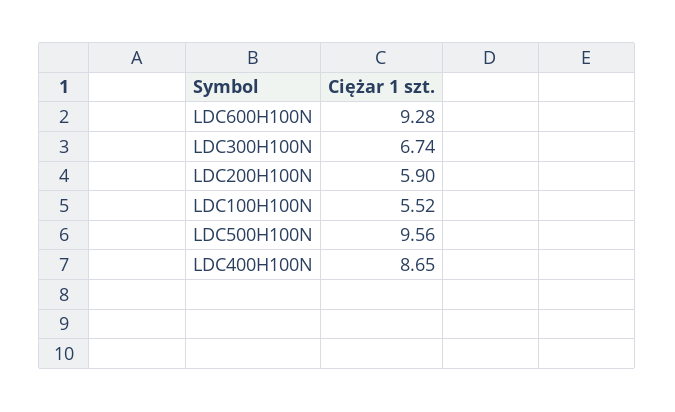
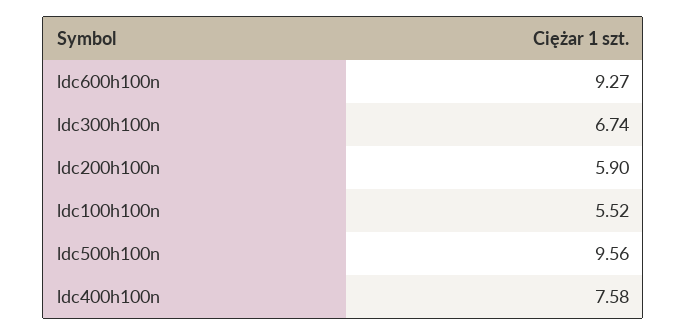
LDC600H100N: 9.28 -> 9.27
LDC400H100N: 8.65 -> 7.58

